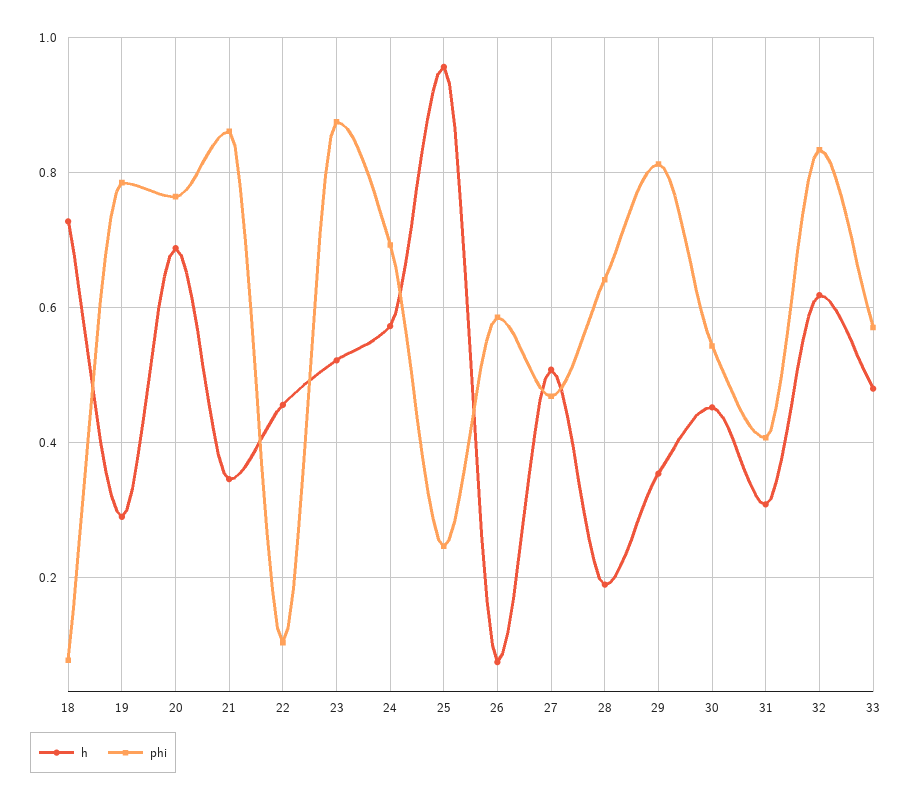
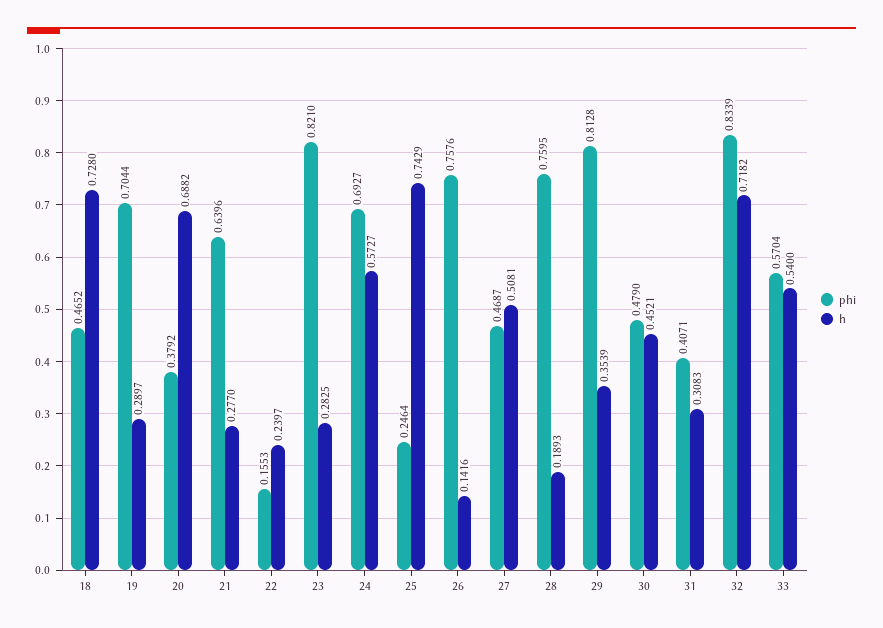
phi, 18: 0.08 -> 0.4652
phi, 19: 0.78 -> 0.7044
phi, 20: 0.76 -> 0.3792
h, 21: 0.34 -> 0.277
phi, 21: 0.86 -> 0.6396
h, 22: 0.46 -> 0.2397
phi, 22: 0.1 -> 0.1553
h, 23: 0.52 -> 0.2825
phi, 23: 0.88 -> 0.821
h, 25: 0.96 -> 0.7429
h, 26: 0.08 -> 0.1416
phi, 26: 0.58 -> 0.7576
phi, 28: 0.64 -> 0.7595
phi, 30: 0.54 -> 0.479
h, 32: 0.62 -> 0.7182
h, 33: 0.48 -> 0.54

